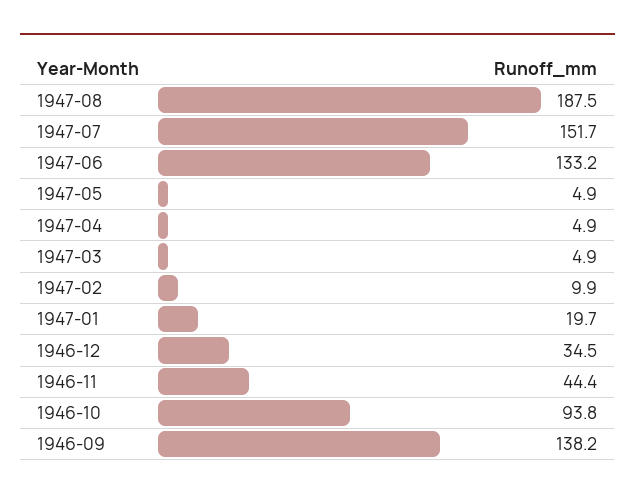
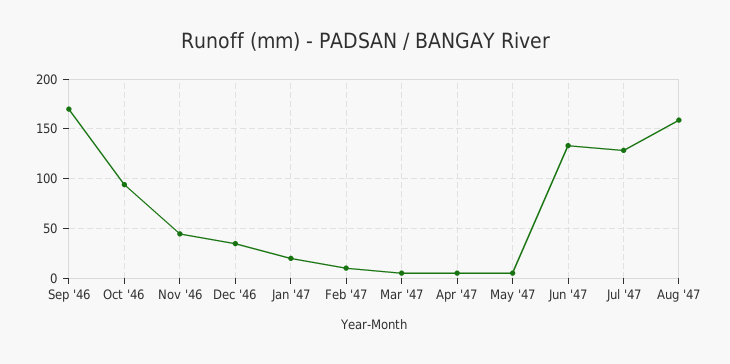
1947-08: 187.5 -> 160
1947-07: 151.7 -> 130
1946-09: 138.2 -> 170

